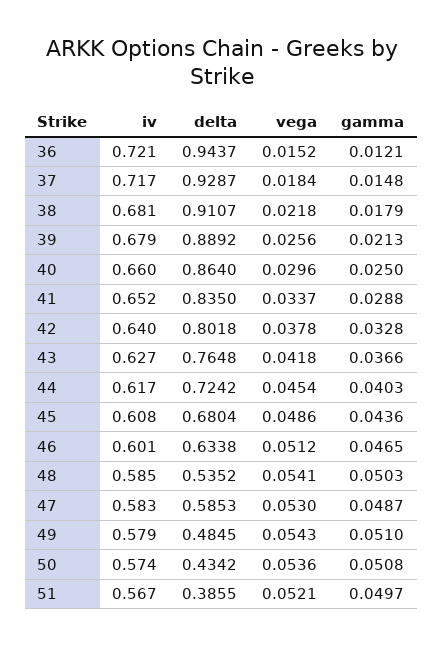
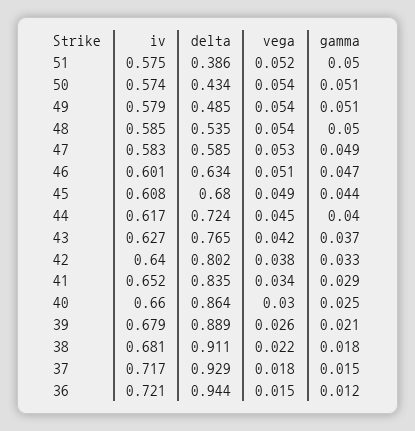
iv, 51: 0.567 -> 0.575

